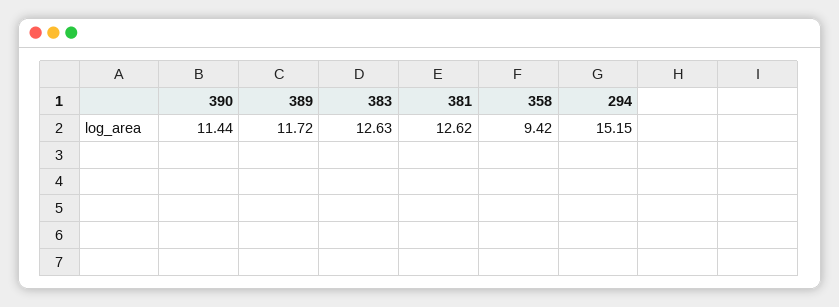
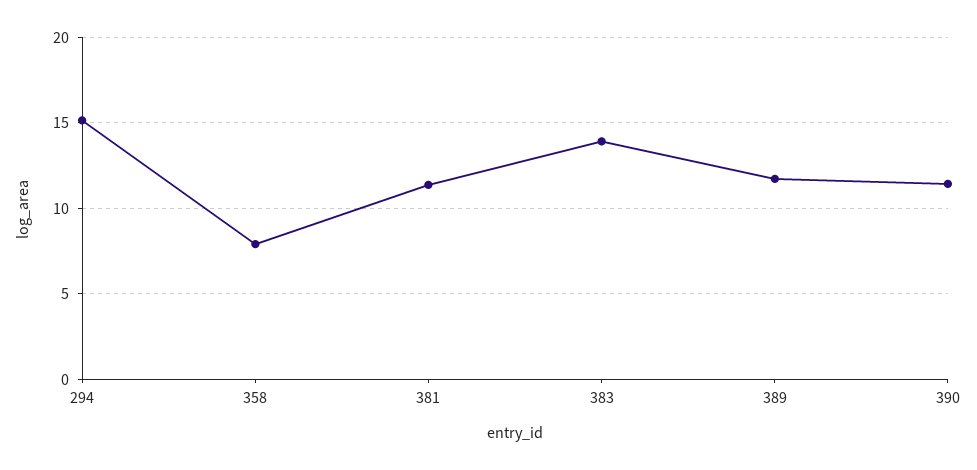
383: 12.63 -> 14
381: 12.62 -> 11.5
358: 9.42 -> 8

